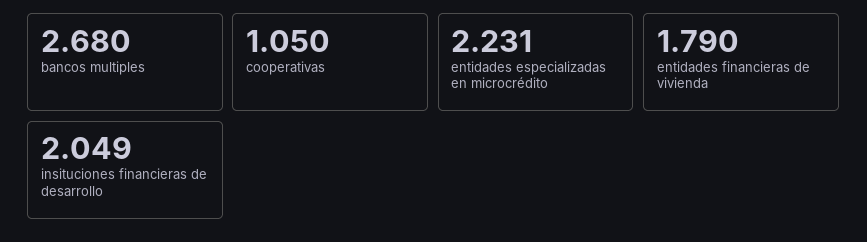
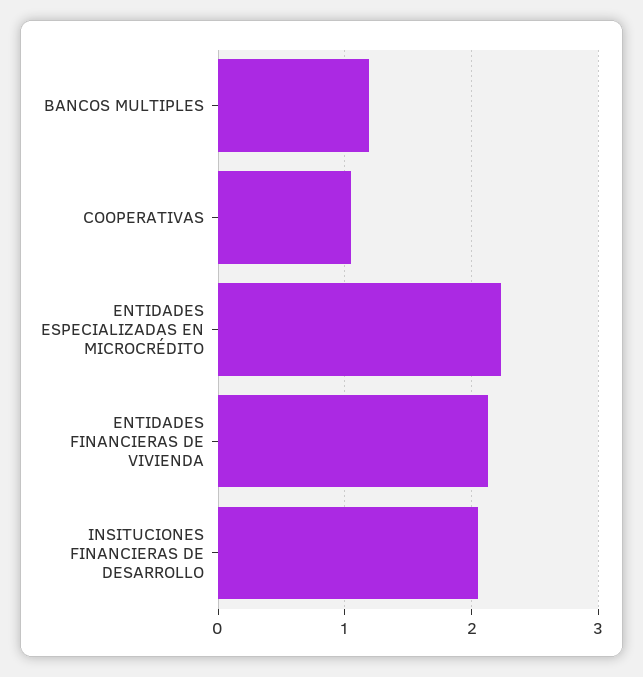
bancos multiples: 2.68 -> 1.2
entidades financieras de vivienda: 1.79 -> 2.1

